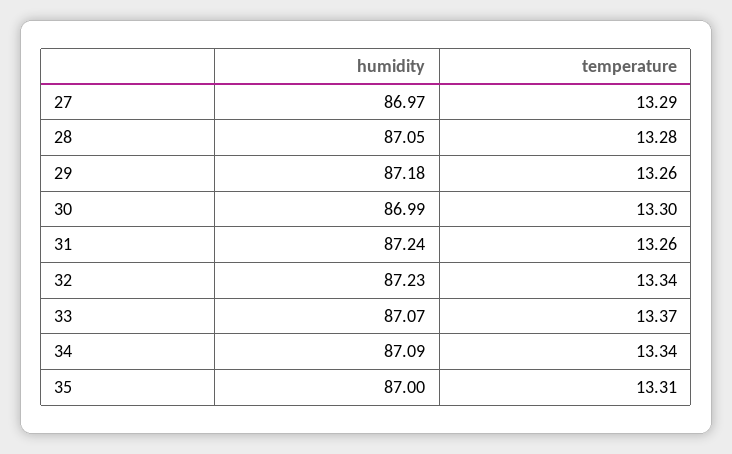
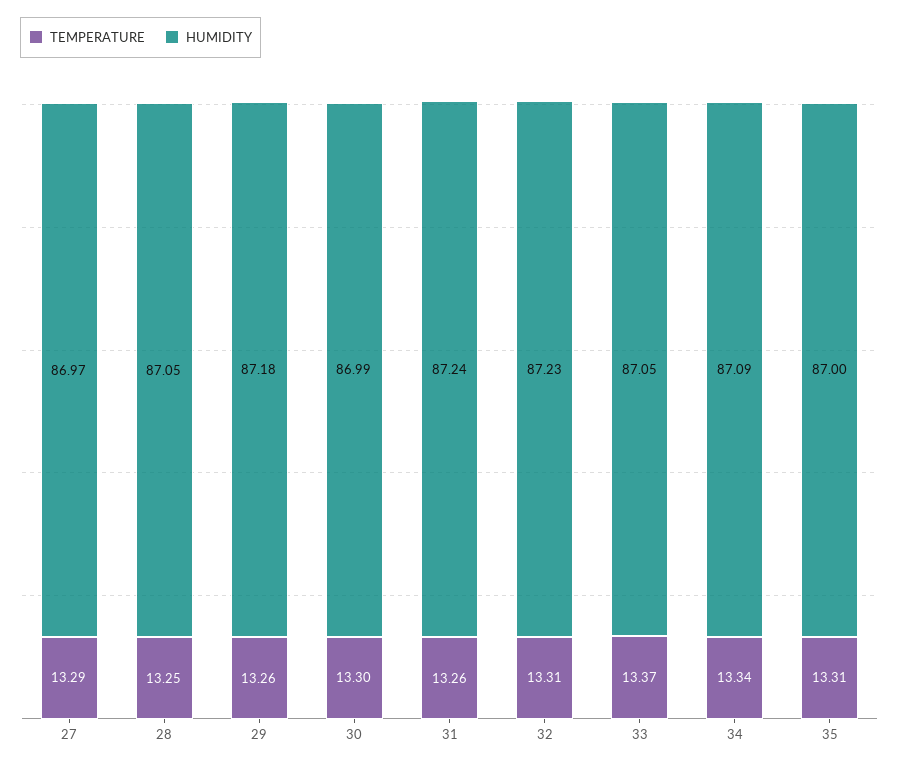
temperature, 28: 13.28 -> 13.25
temperature, 32: 13.34 -> 13.31
humidity, 33: 87.07 -> 87.05

